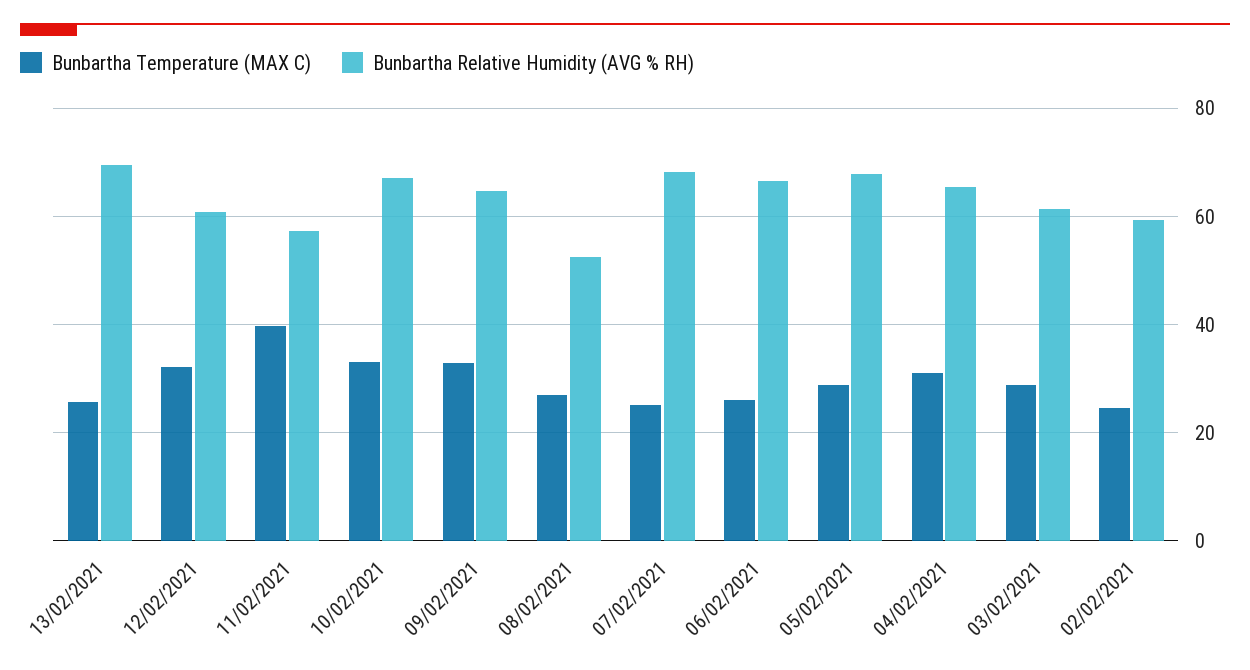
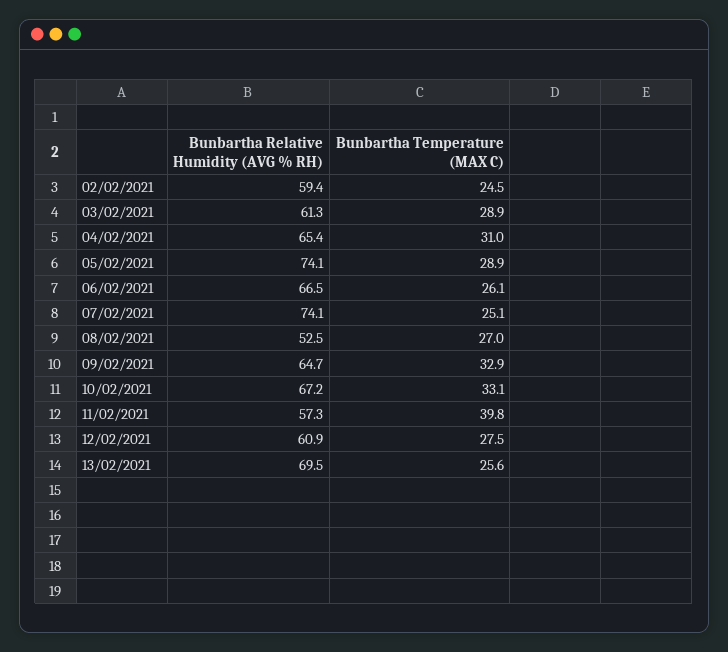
Bunbartha Temperature (MAX C), 12/02/2021: 32 -> 27.5
Bunbartha Relative Humidity (AVG % RH), 07/02/2021: 68 -> 74.1
Bunbartha Relative Humidity (AVG % RH), 05/02/2021: 68 -> 74.1

